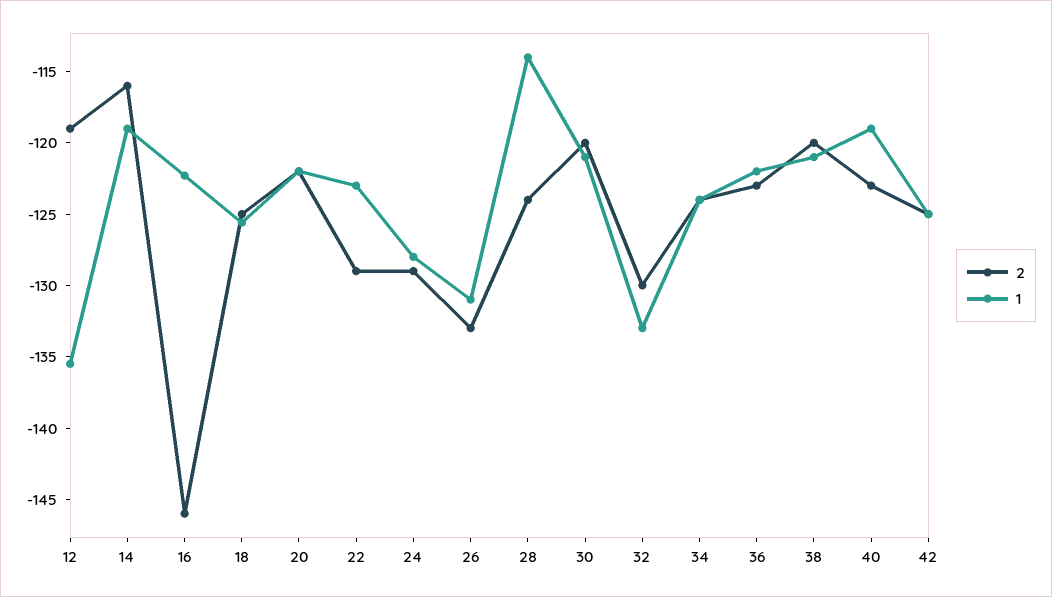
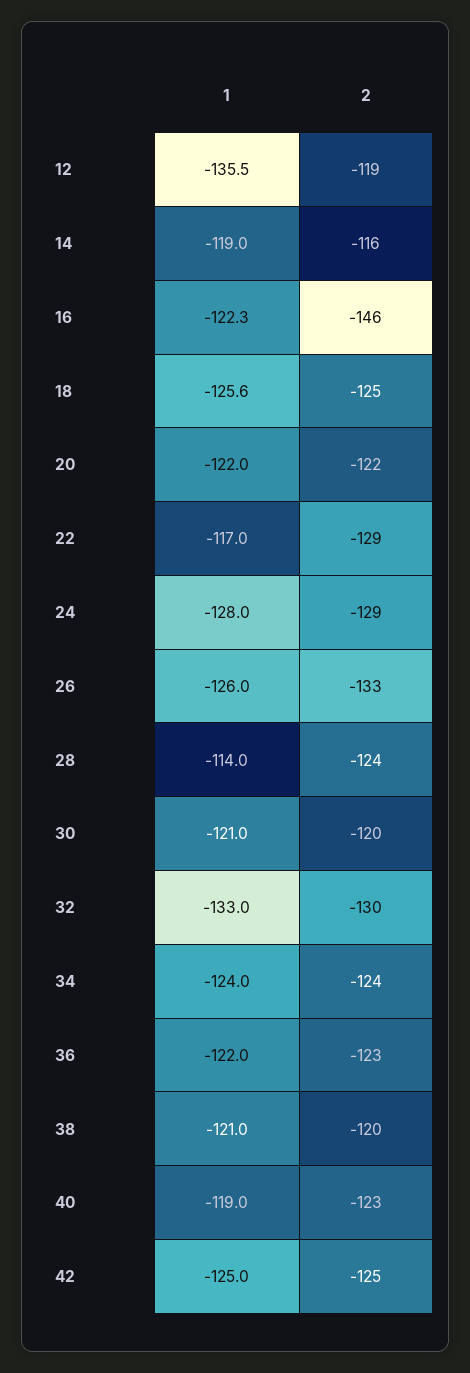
1, 22: -123 -> -117
1, 26: -131 -> -126

